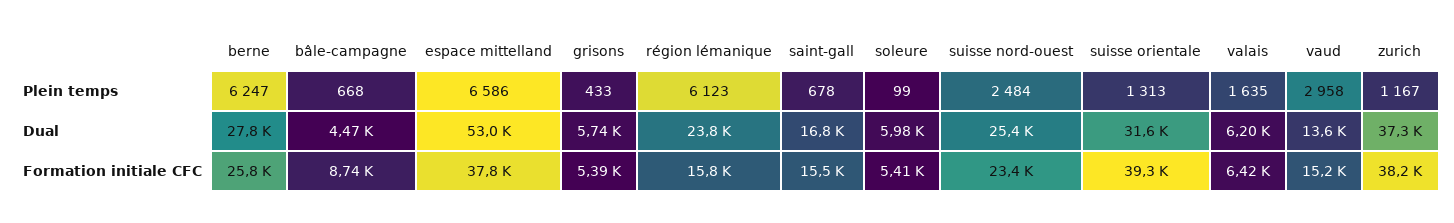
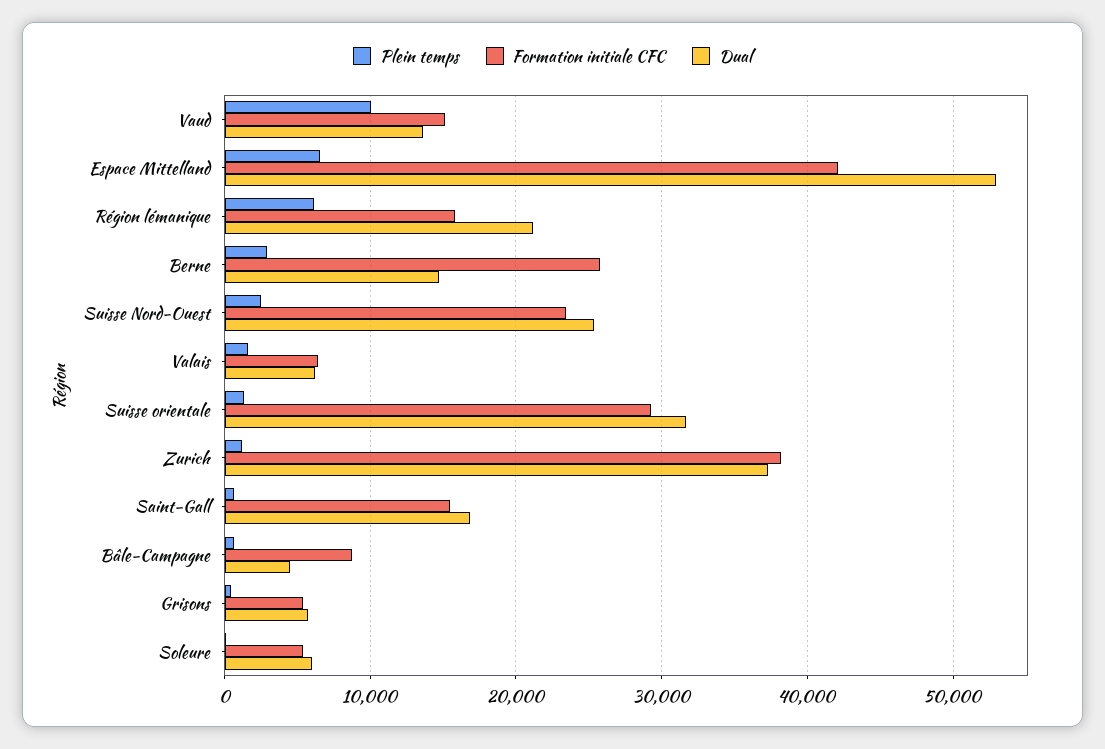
Plein temps, berne: 6247 -> 3000
Plein temps, vaud: 2958 -> 10000
Dual, berne: 27800 -> 15000
Dual, région lémanique: 23800 -> 21000
Formation initiale CFC, espace mittelland: 37800 -> 42000
Formation initiale CFC, suisse orientale: 39300 -> 29000

